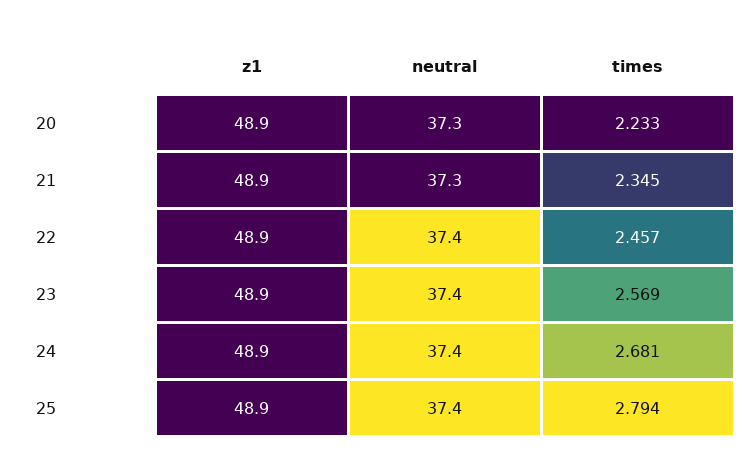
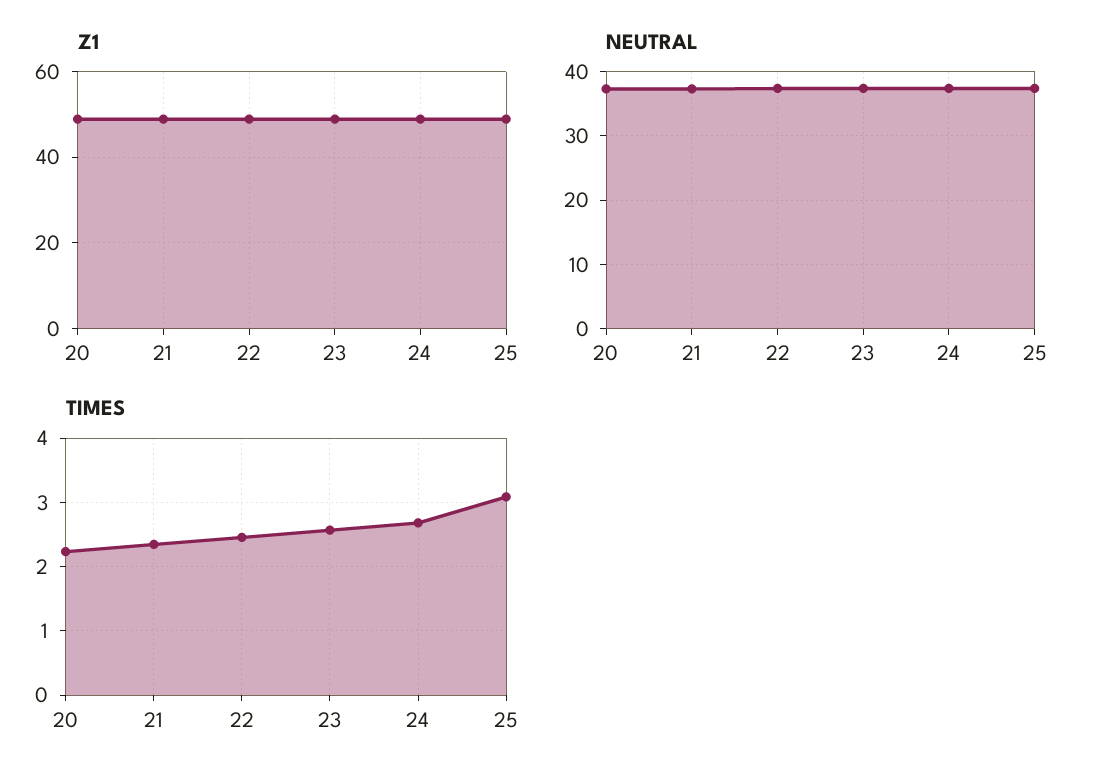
times, 25: 2.794 -> 3.1

